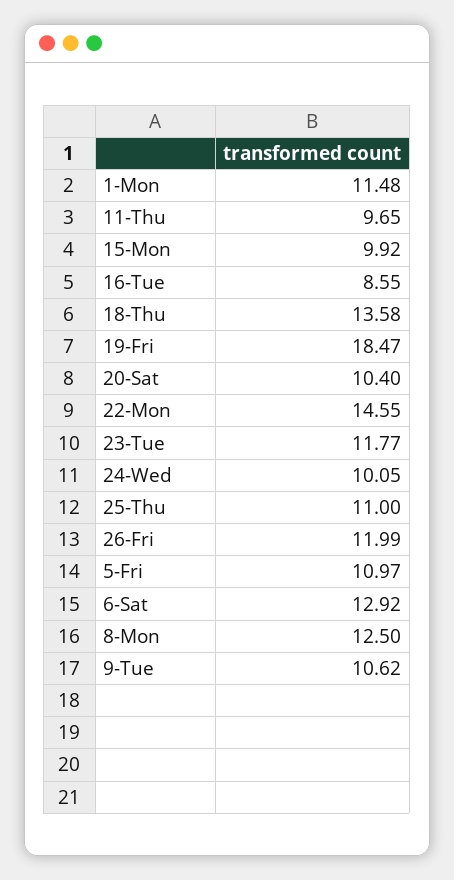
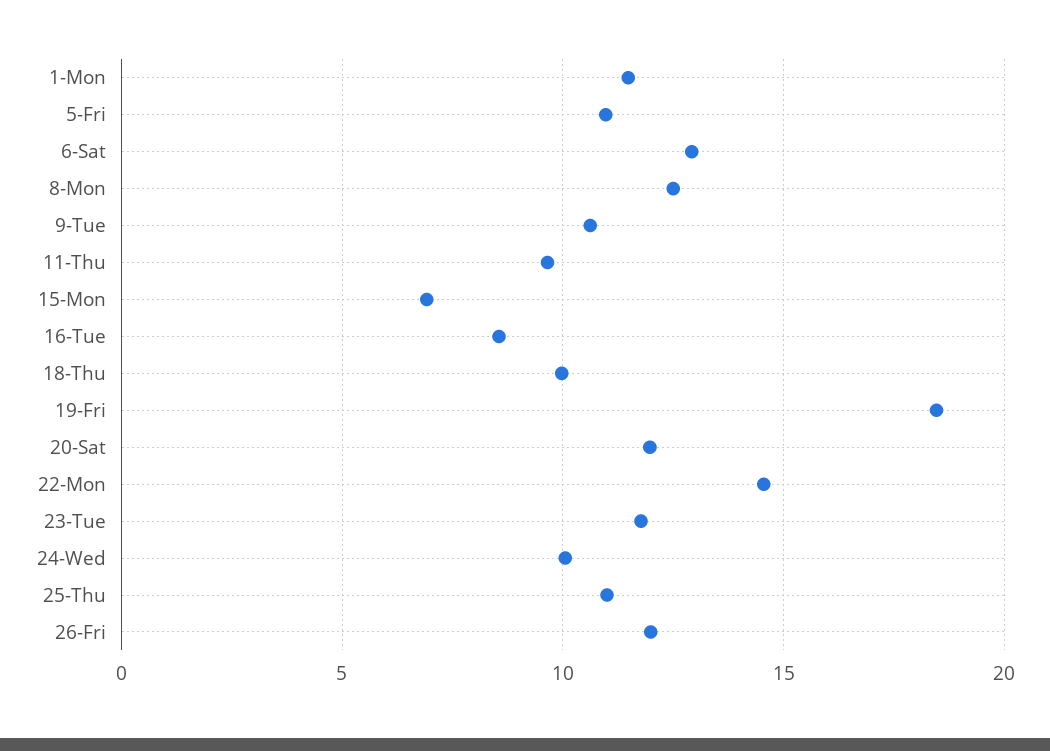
15-Mon: 9.92 -> 7
18-Thu: 13.58 -> 10
20-Sat: 10.4 -> 12

